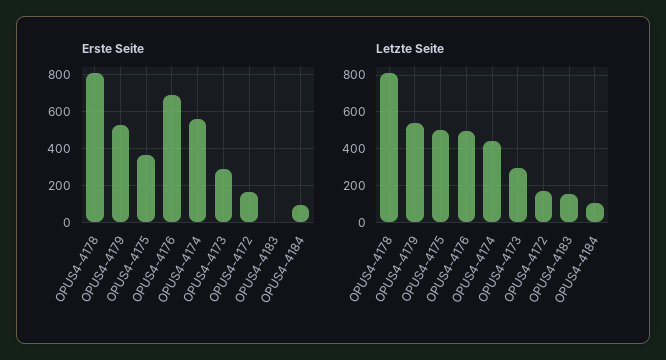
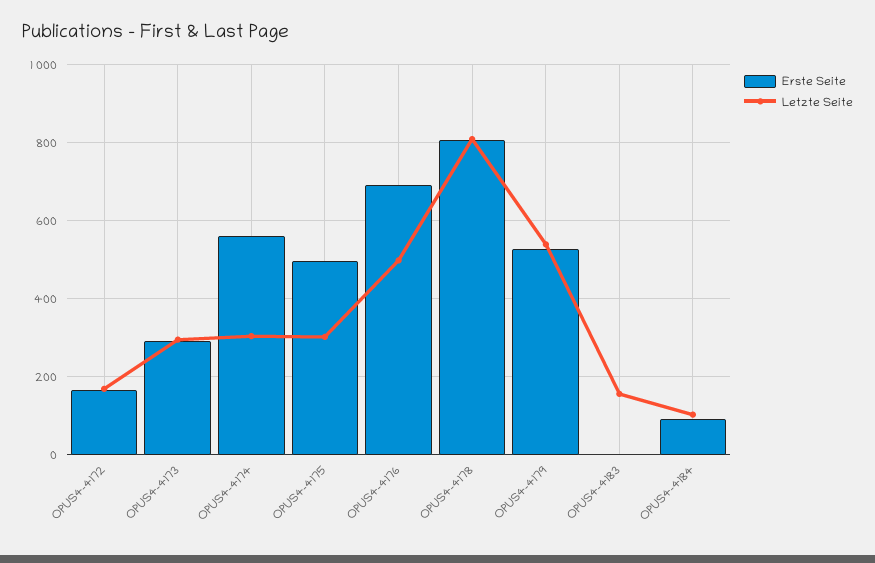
Erste Seite, OPUS4-4175: 350 -> 500
Letzte Seite, OPUS4-4175: 500 -> 300
Letzte Seite, OPUS4-4174: 450 -> 300

